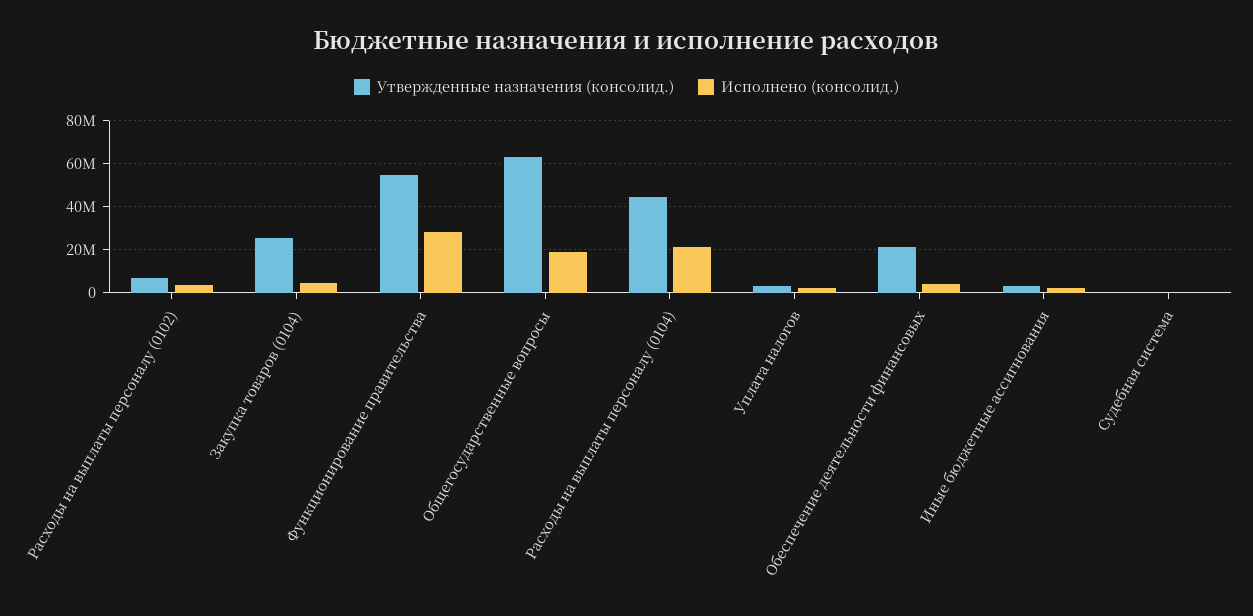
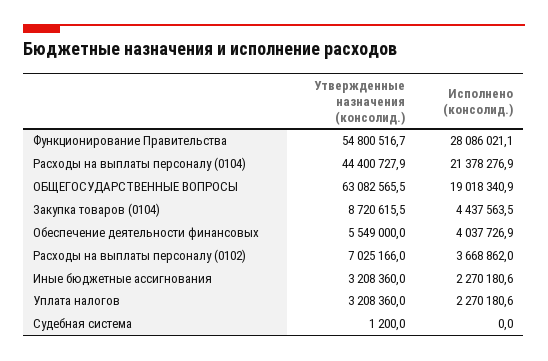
Утвержденные назначения (консолид.), Закупка товаров (0104): 25000000 -> 8720615.5
Утвержденные назначения (консолид.), Обеспечение деятельности финансовых: 20000000 -> 5549000

